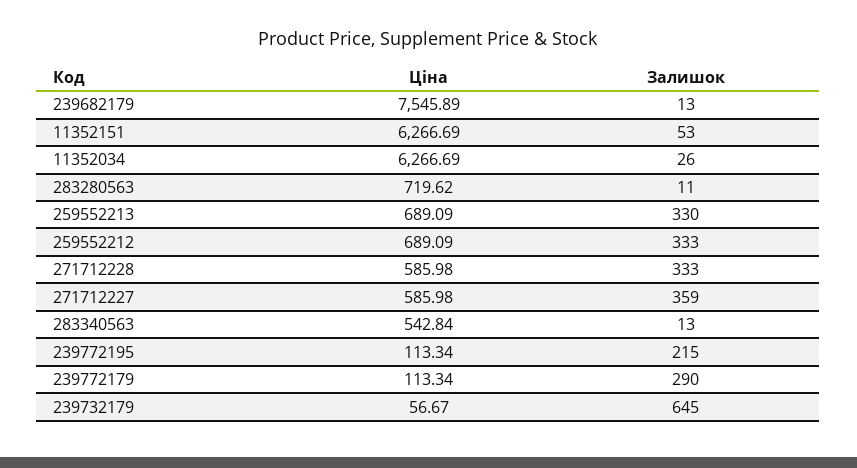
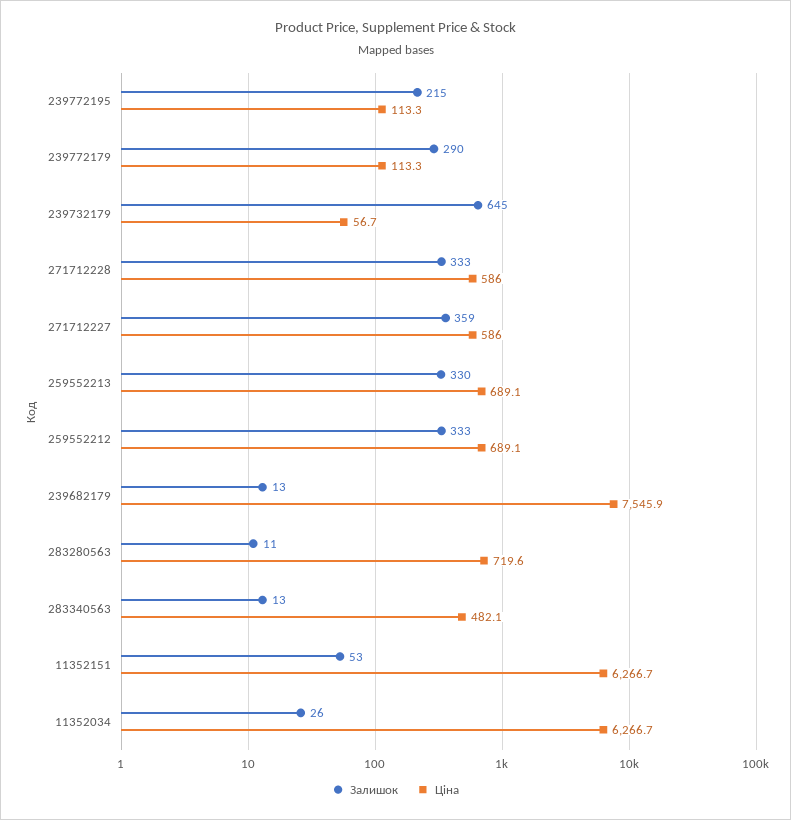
Ціна, 283340563: 542.84 -> 482.1

